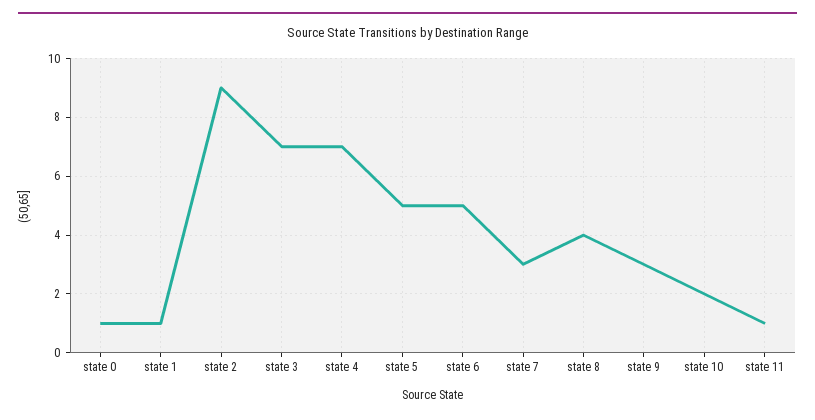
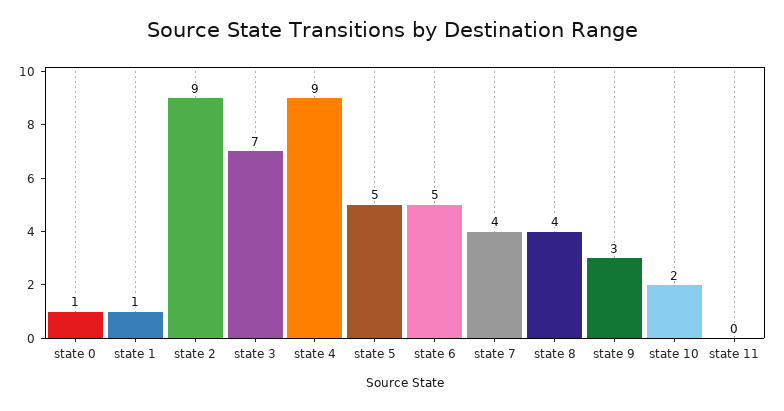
state 4: 7 -> 9
state 7: 3 -> 4
state 11: 1 -> 0

